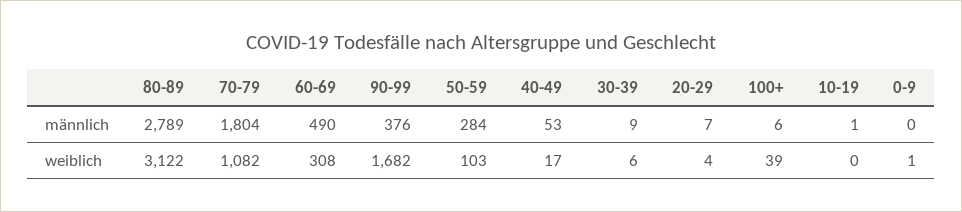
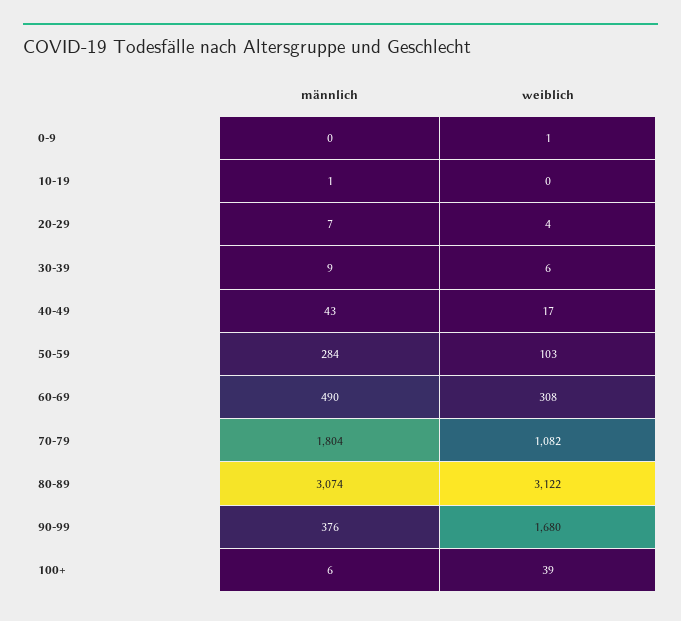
80-89, männlich: 2789 -> 3074
40-49, männlich: 53 -> 43
90-99, weiblich: 1682 -> 1680

